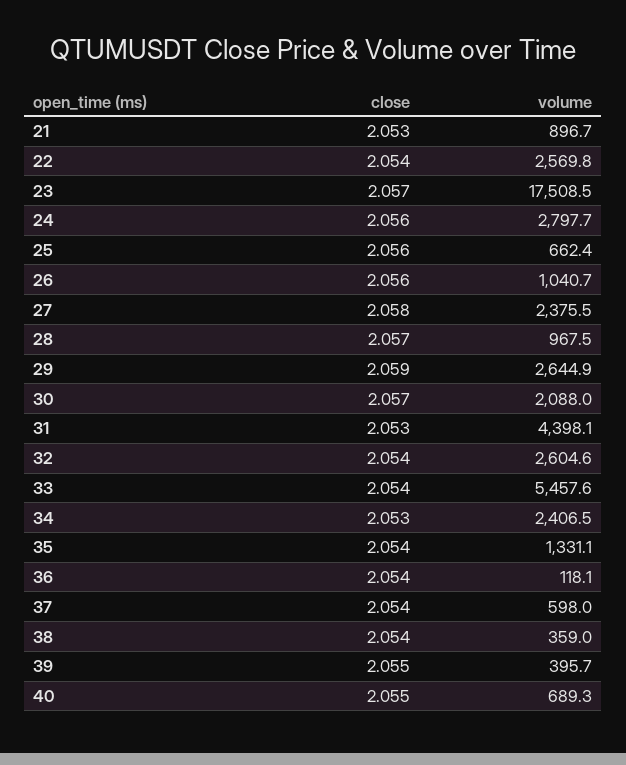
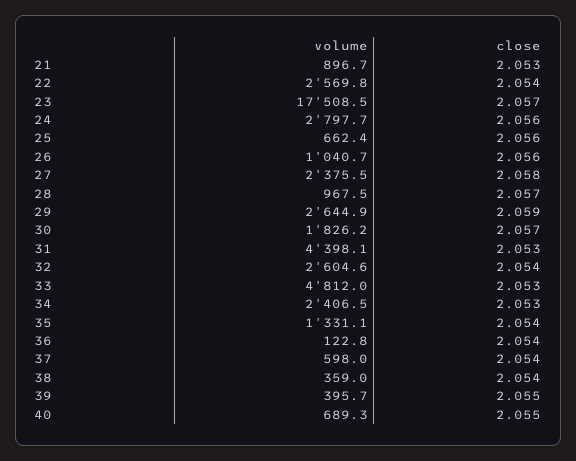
volume, 30: 2088 -> 1826.2
close, 33: 2.054 -> 2.053
volume, 33: 5457.6 -> 4812
volume, 36: 118.1 -> 122.8

